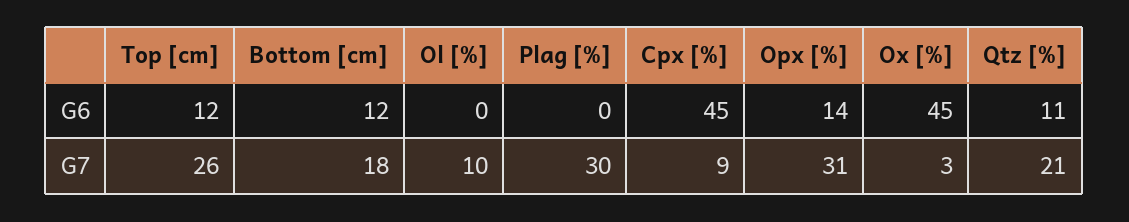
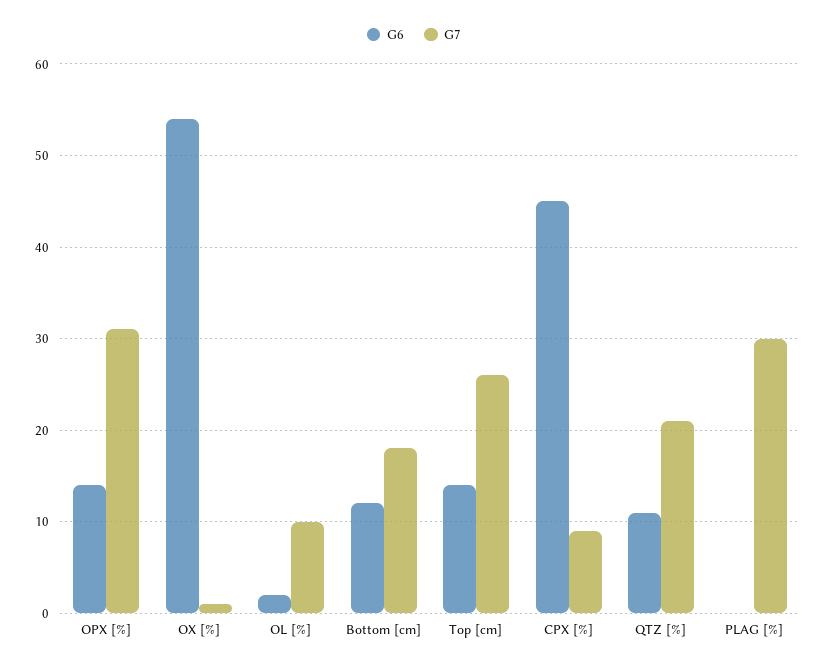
G6, Top [cm]: 12 -> 14
G6, Ol [%]: 0 -> 2
G6, Ox [%]: 45 -> 54
G7, Ox [%]: 3 -> 1

